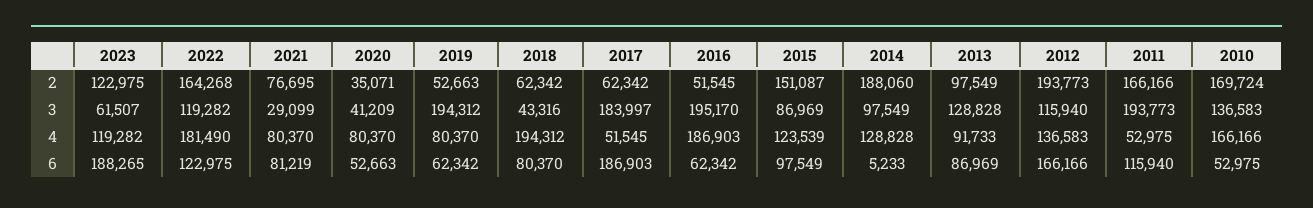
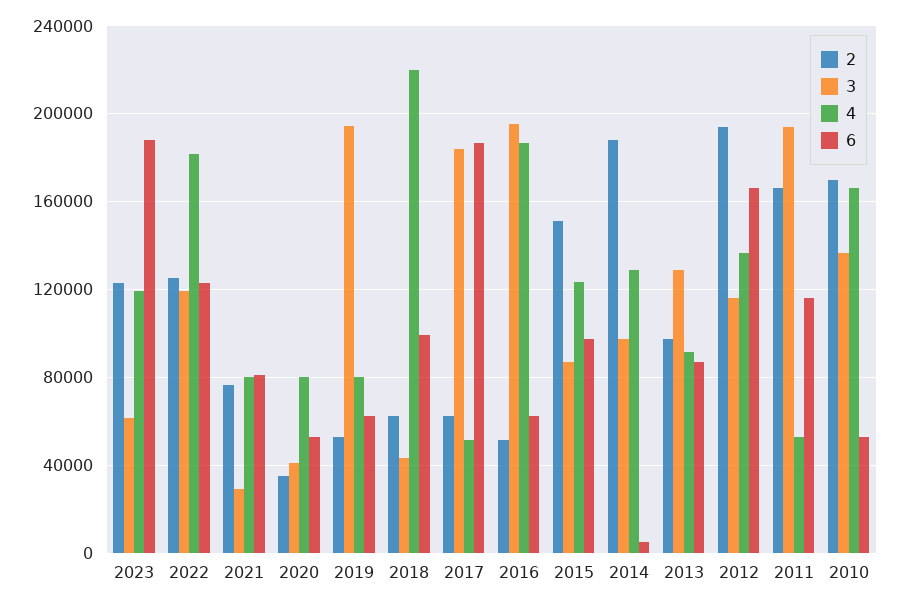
2, 2022: 164268 -> 125000
4, 2018: 194312 -> 220000
6, 2018: 80370 -> 100000

